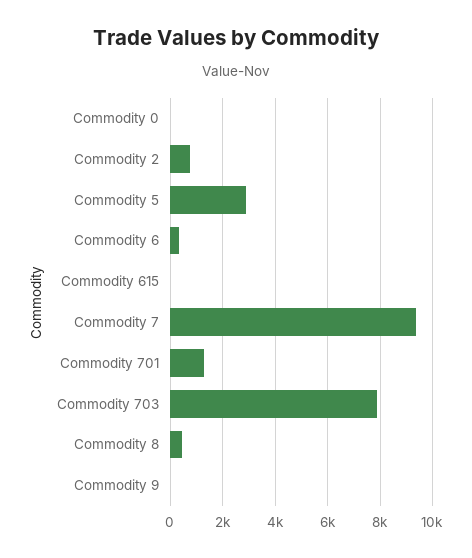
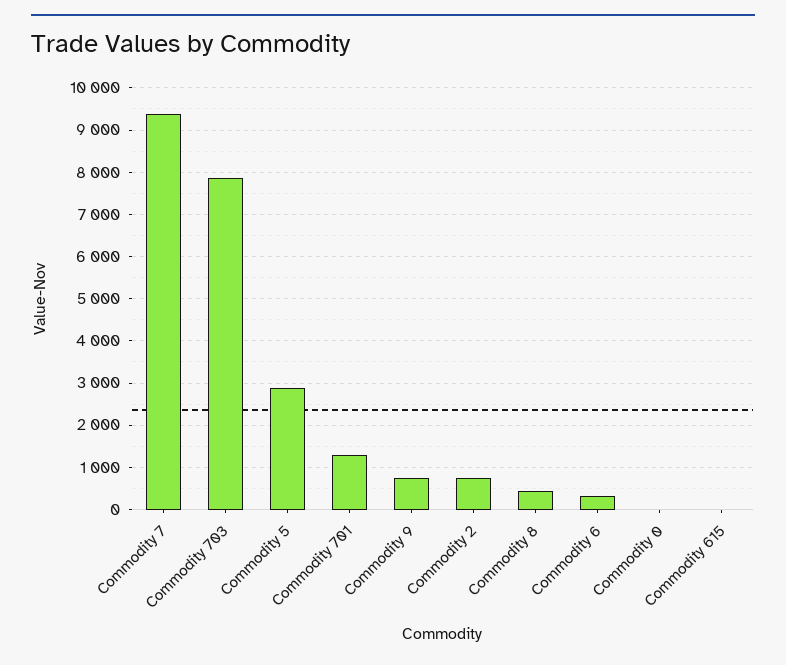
Commodity 9: 0 -> 800

